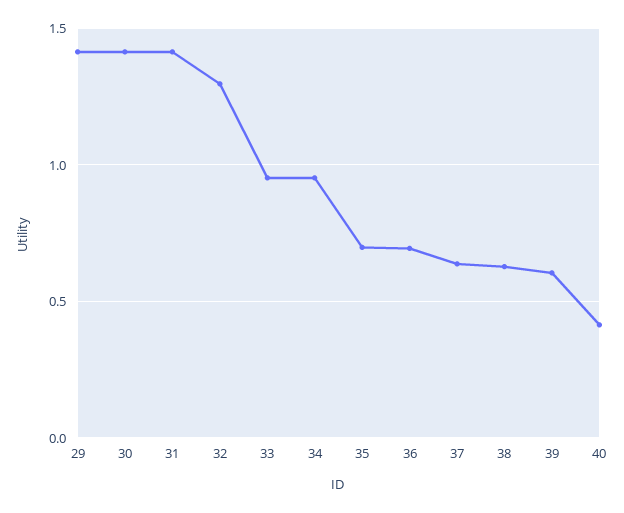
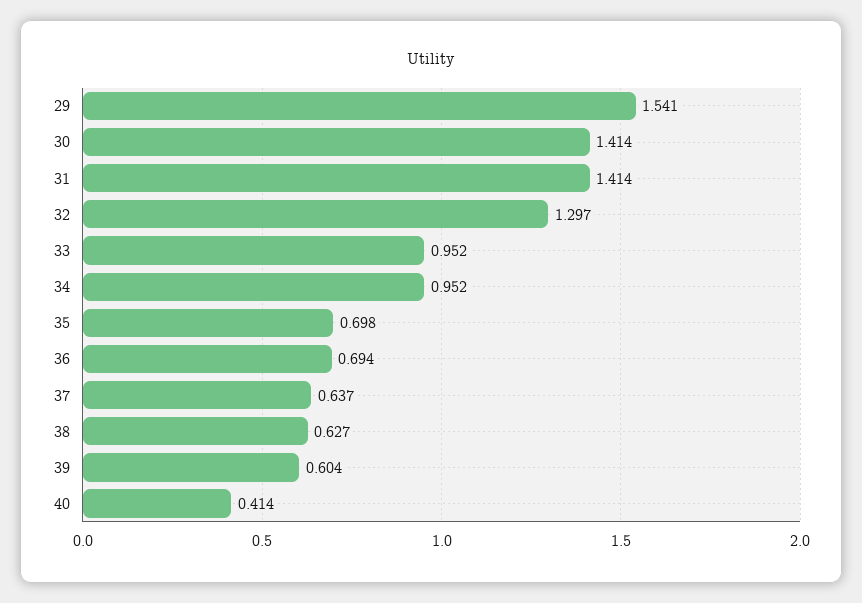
29: 1.4 -> 1.541

